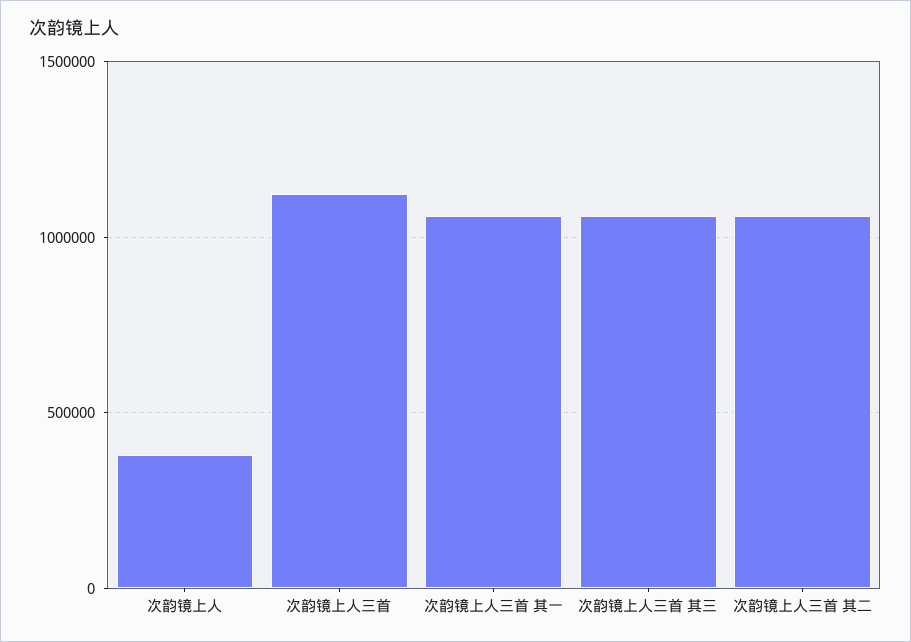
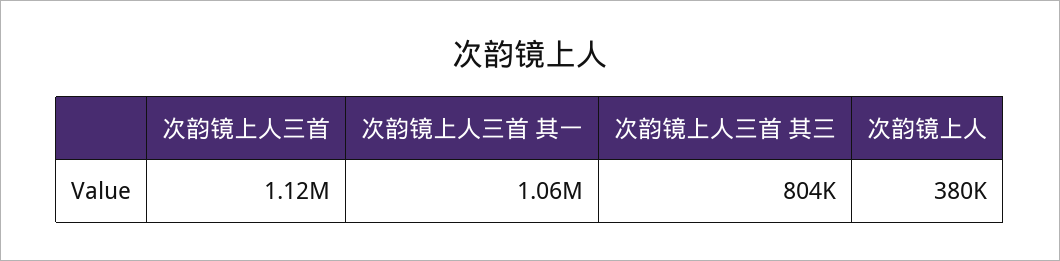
次韵镜上人三首 其三: 1050000 -> 804000
次韵镜上人三首 其二: 1050000 -> none

